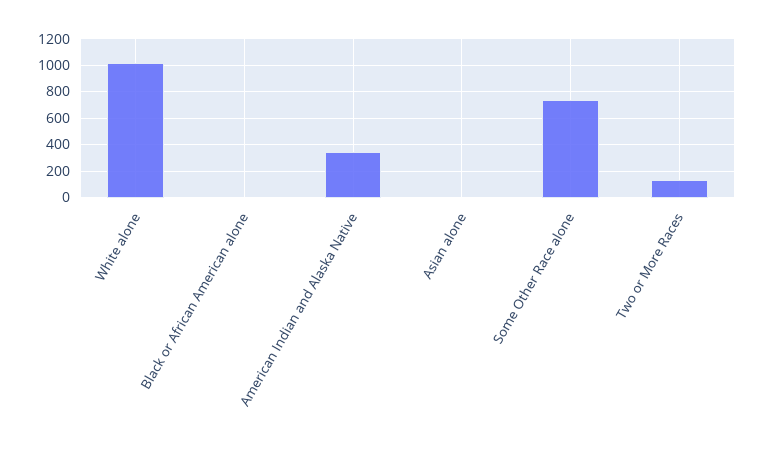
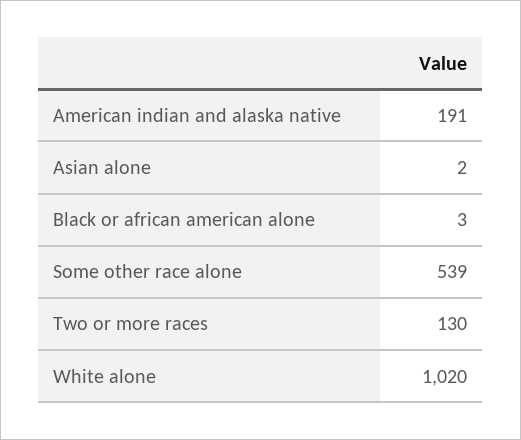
American Indian and Alaska Native: 350 -> 191
Some Other Race alone: 750 -> 539

